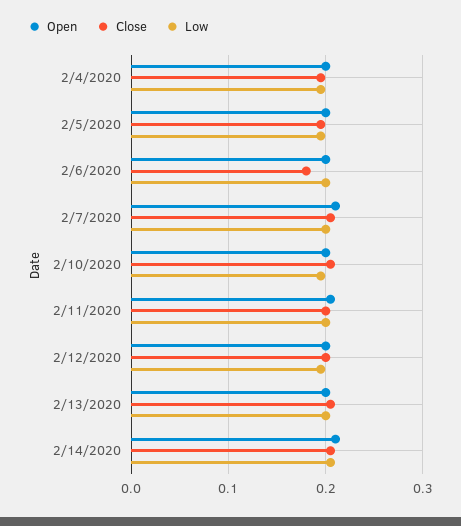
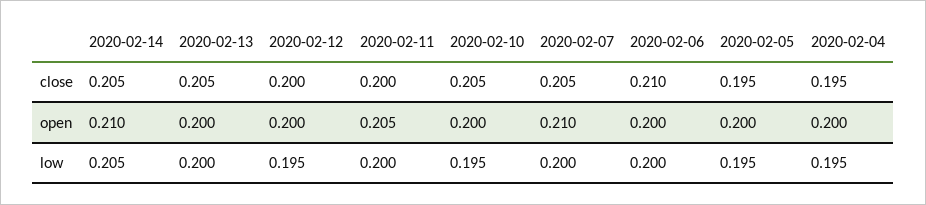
Close, 2/6/2020: 0.18 -> 0.21

